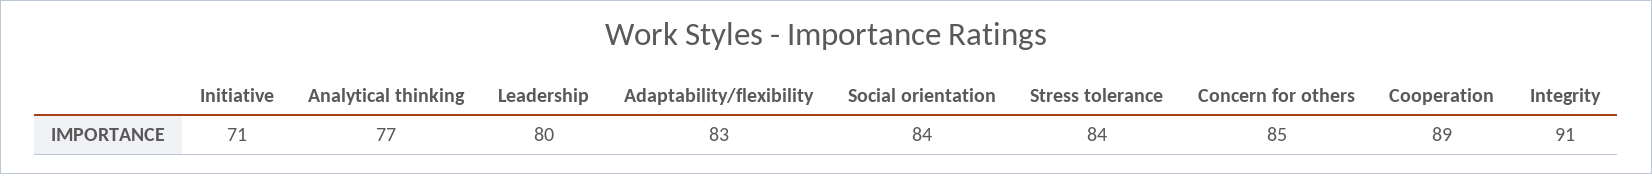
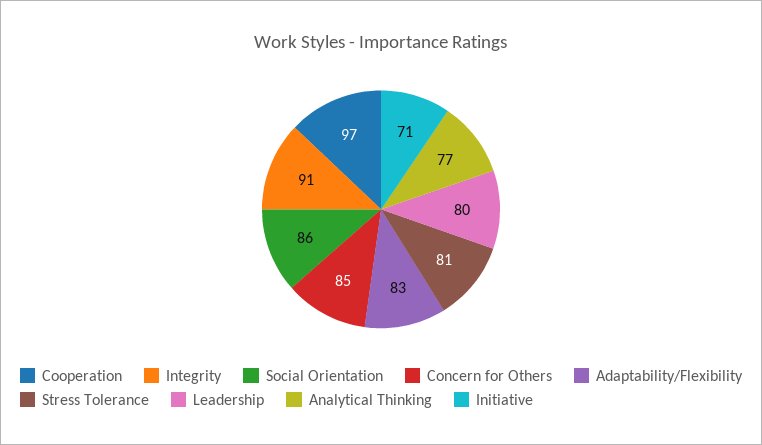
Social orientation: 84 -> 86
Stress tolerance: 84 -> 81
Cooperation: 89 -> 97

